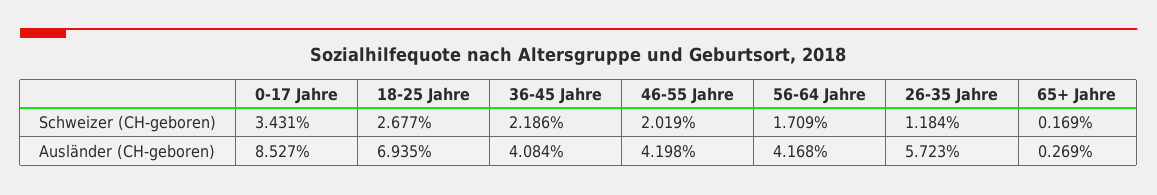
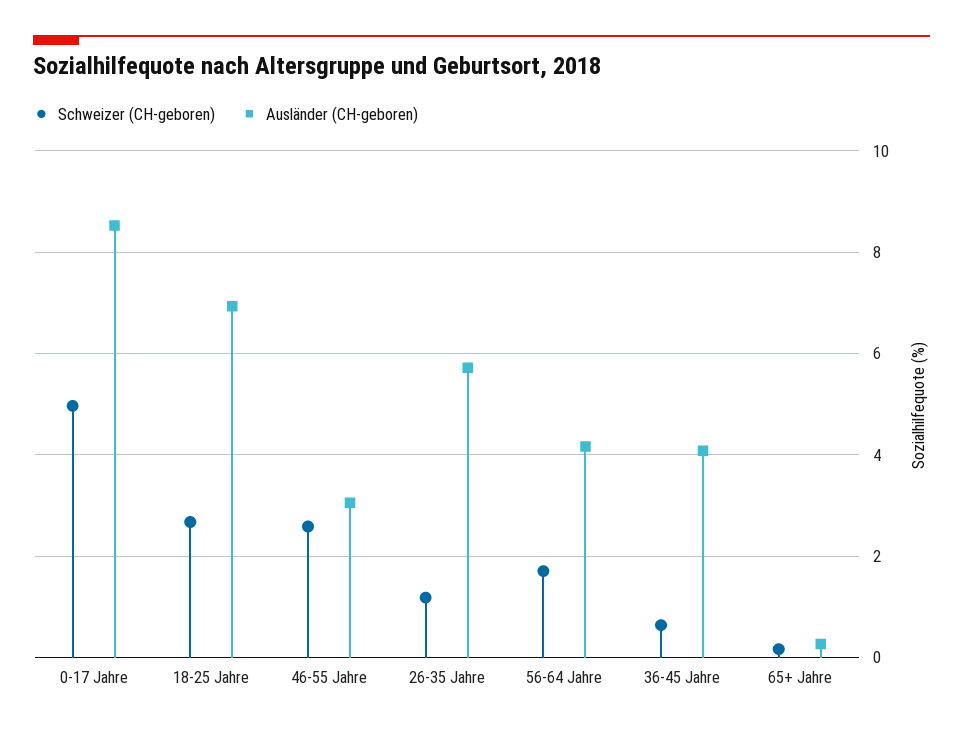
Schweizer (CH-geboren), 0-17 Jahre: 3.431 -> 5
Schweizer (CH-geboren), 36-45 Jahre: 2.186 -> 0.6
Schweizer (CH-geboren), 46-55 Jahre: 2.019 -> 2.6
Ausländer (CH-geboren), 46-55 Jahre: 4.198 -> 3

